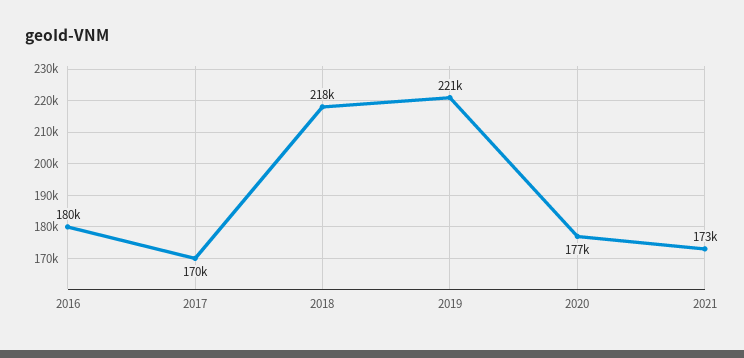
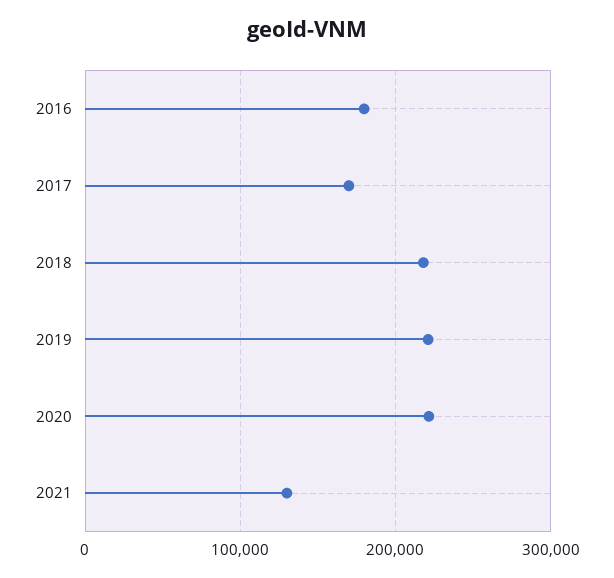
2020: 177000 -> 220000
2021: 173000 -> 130000

